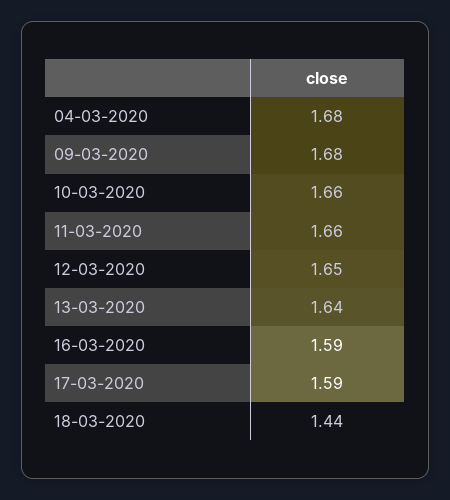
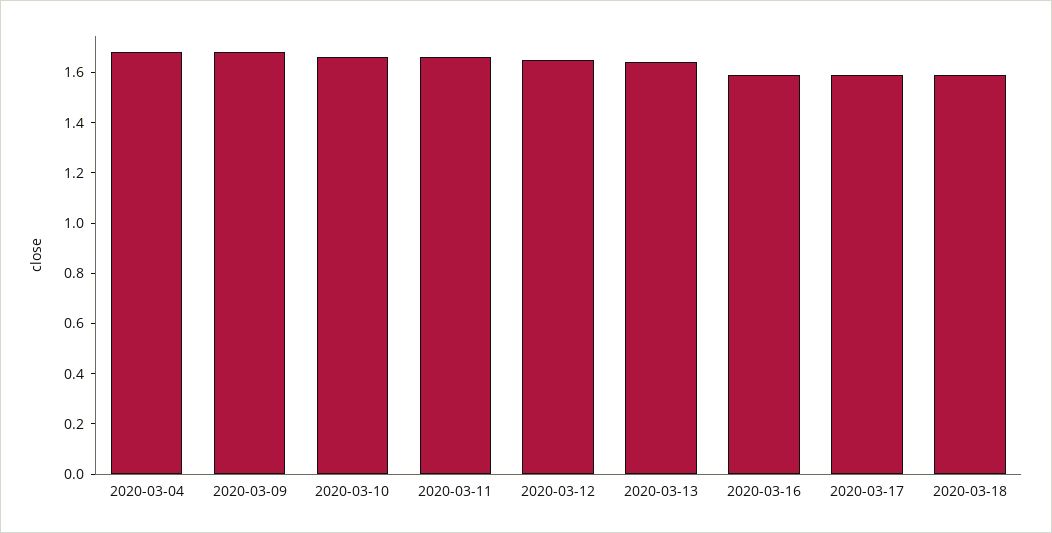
18-03-2020: 1.44 -> 1.6

